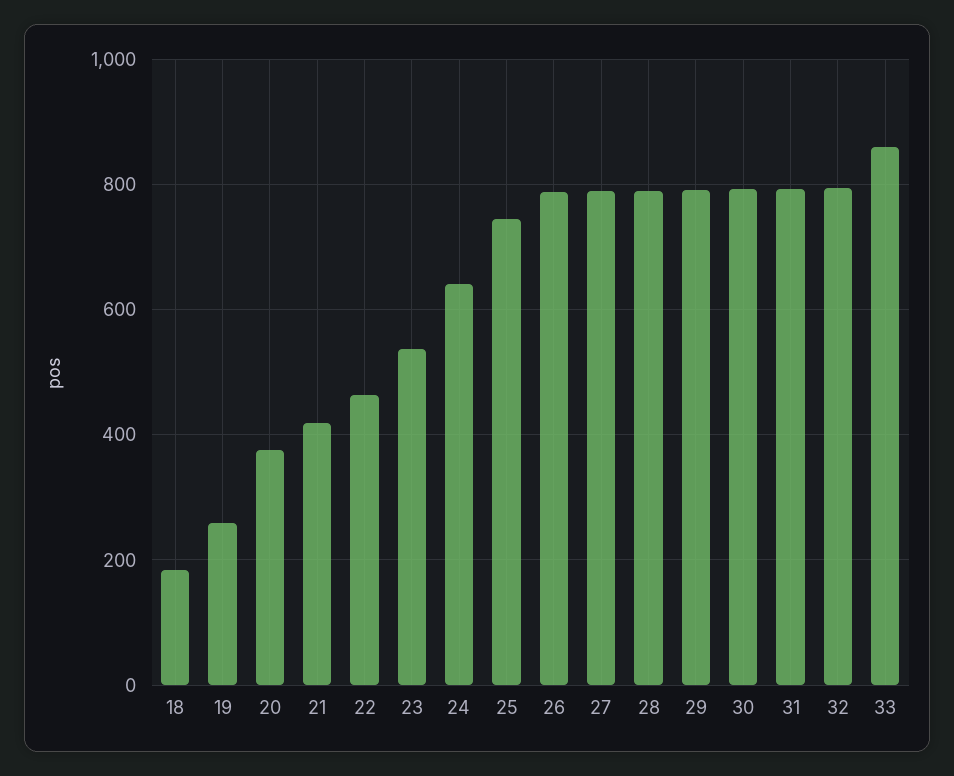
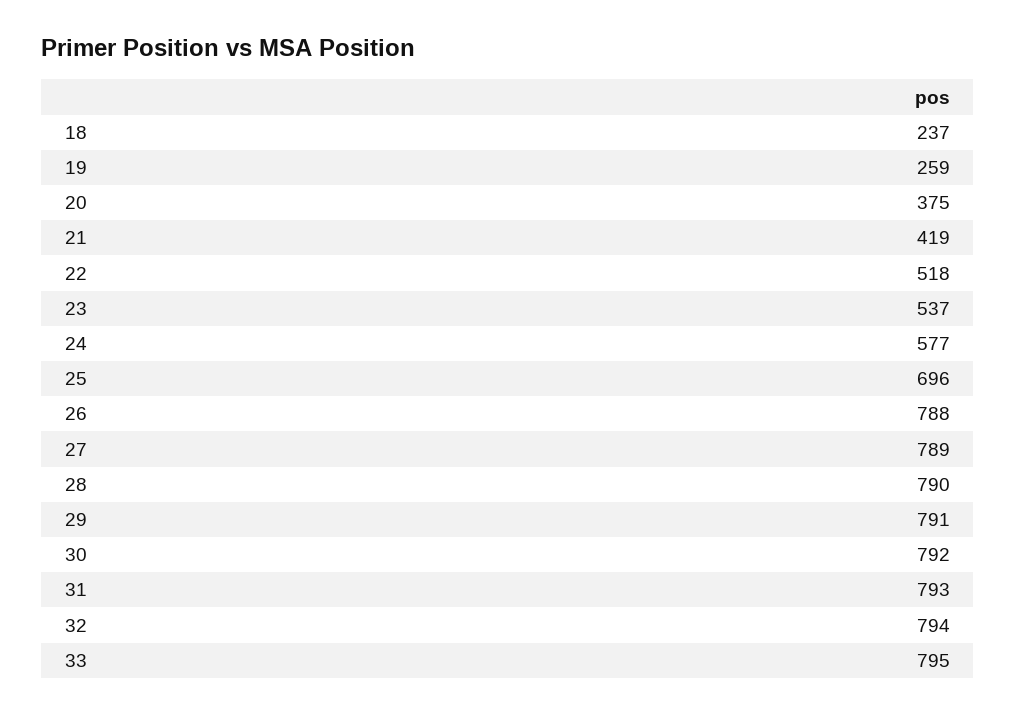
18: 180 -> 237
22: 460 -> 518
24: 640 -> 577
25: 740 -> 696
33: 860 -> 795

